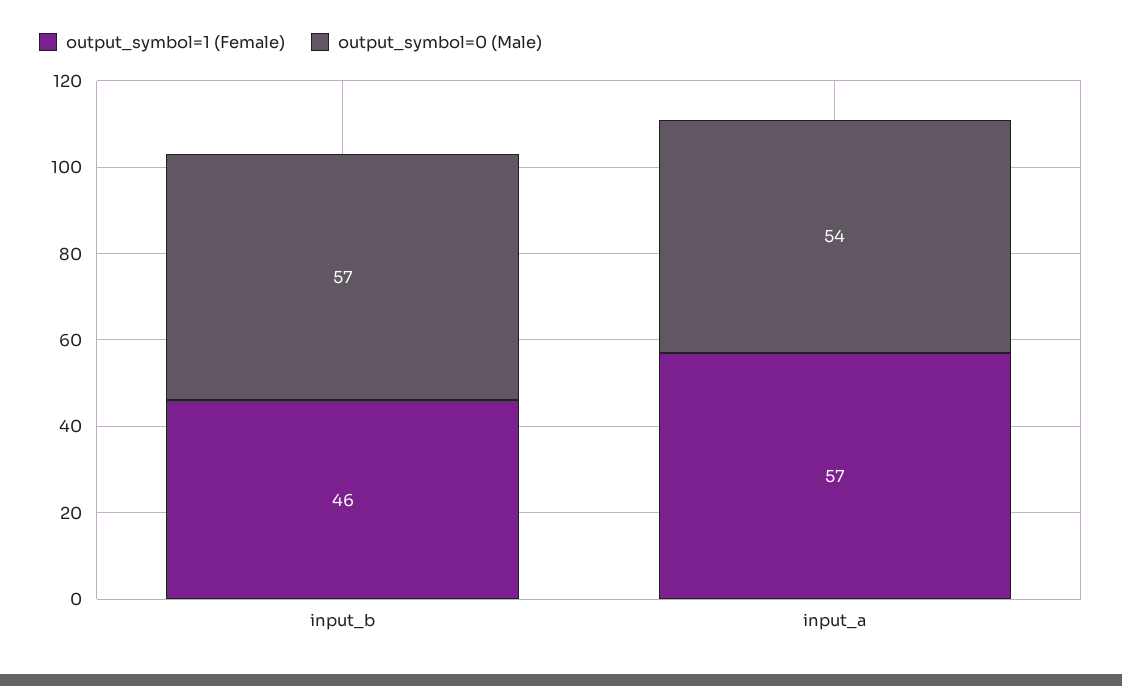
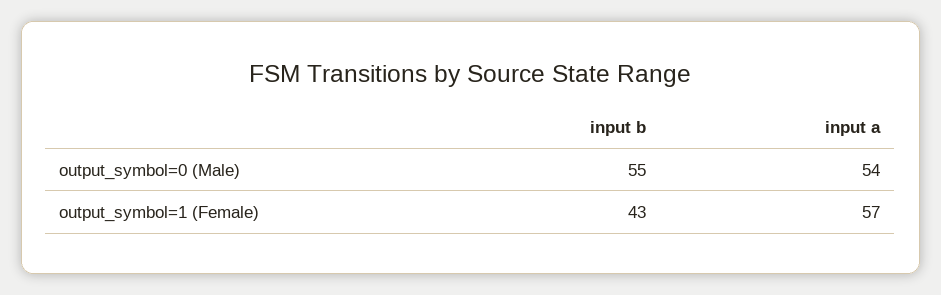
output_symbol=1 (Female), input_b: 46 -> 43
output_symbol=0 (Male), input_b: 57 -> 55

